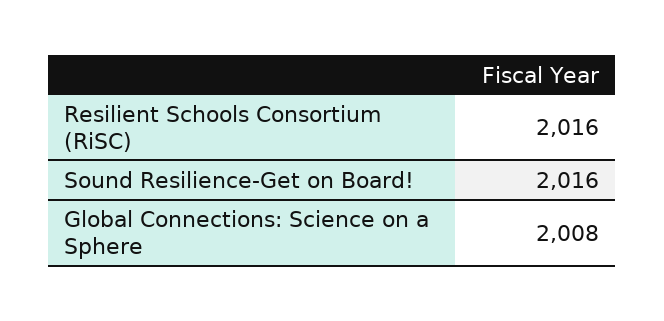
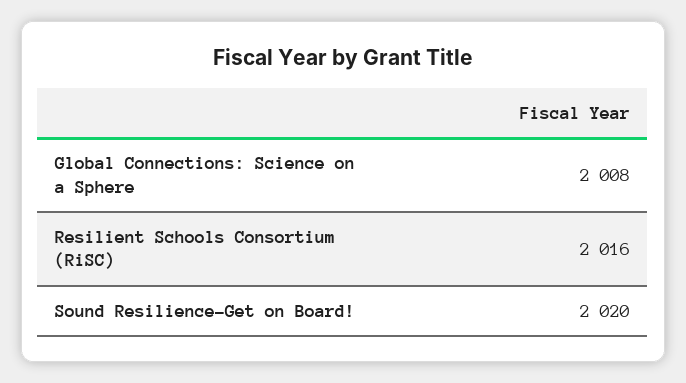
Sound Resilience-Get on Board!: 2016 -> 2020

